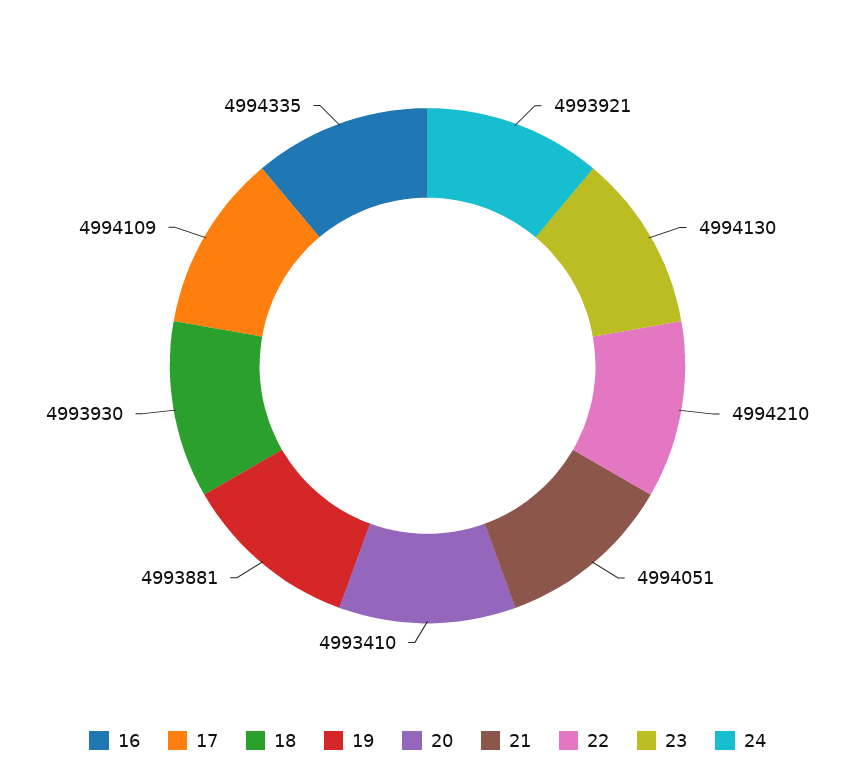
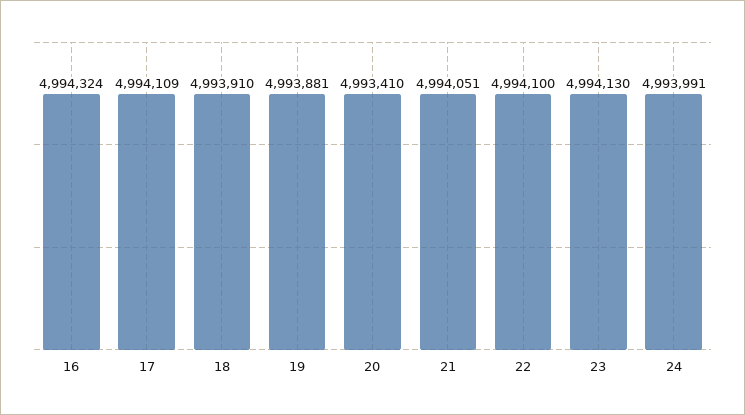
16: 4994335 -> 4994324
18: 4993930 -> 4993910
22: 4994210 -> 4994100
24: 4993921 -> 4993991

